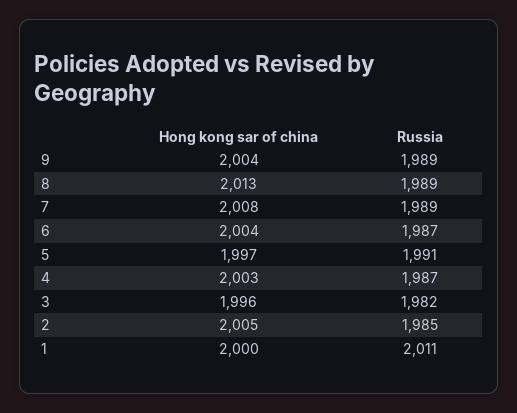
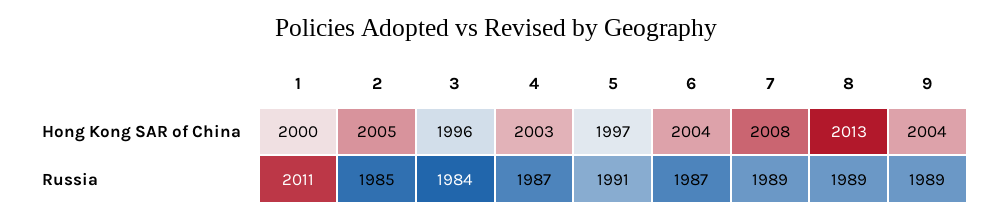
Russia, 3: 1982 -> 1984

